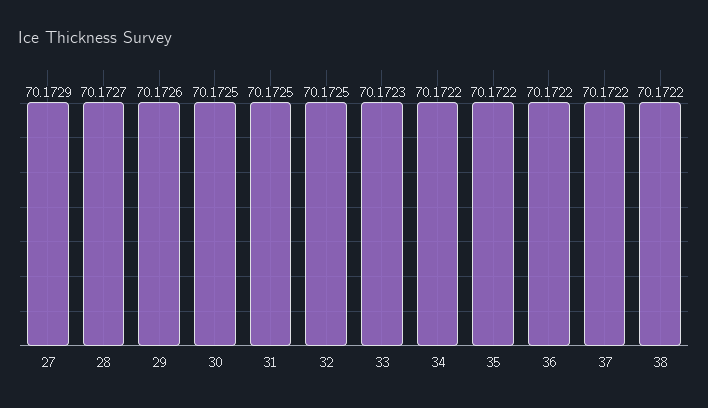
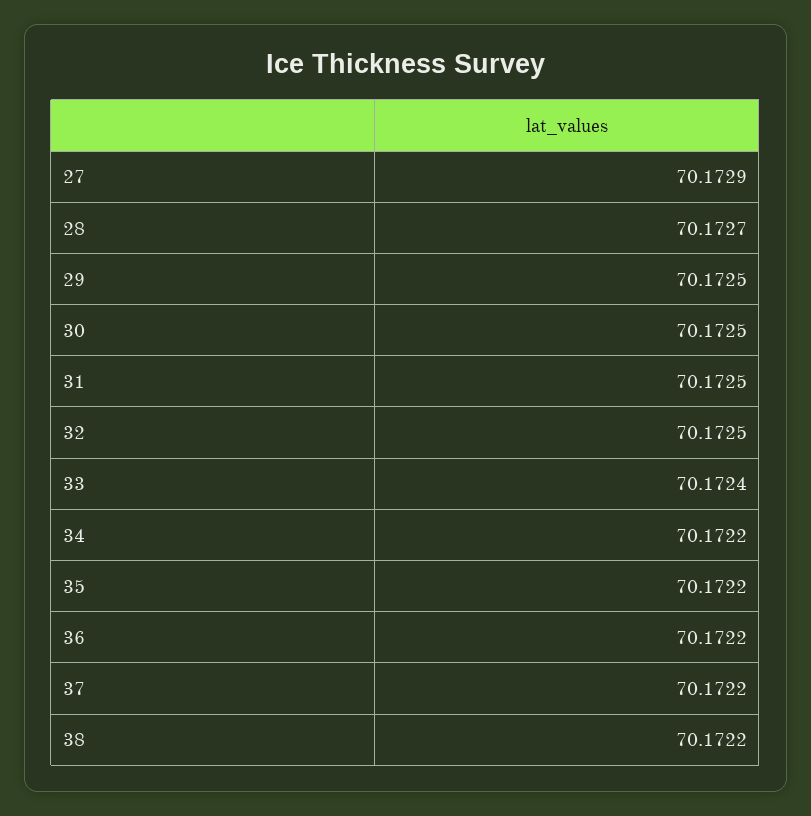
29: 70.1726 -> 70.1725
33: 70.1723 -> 70.1724

